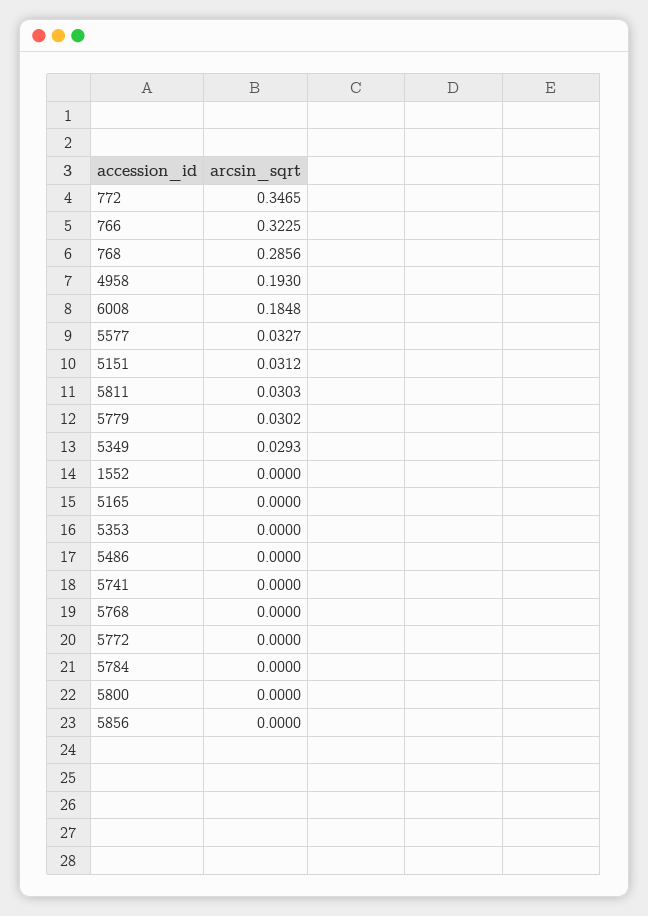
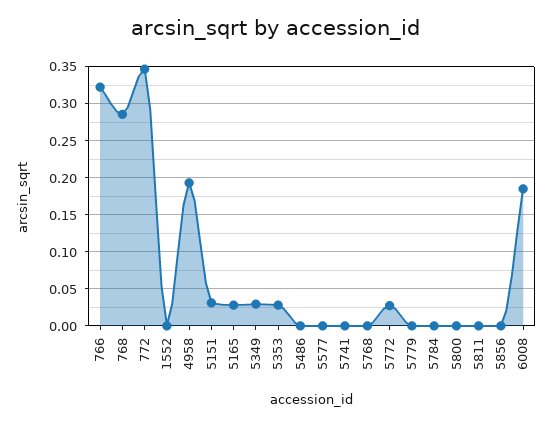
5577: 0.0327 -> 0
5811: 0.0303 -> 0
5779: 0.0302 -> 0
5165: 0 -> 0.03
5353: 0 -> 0.03
5772: 0 -> 0.03

